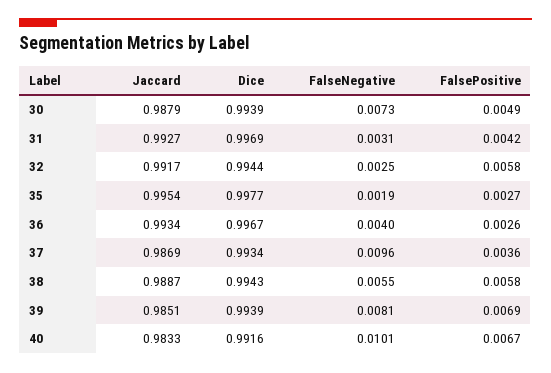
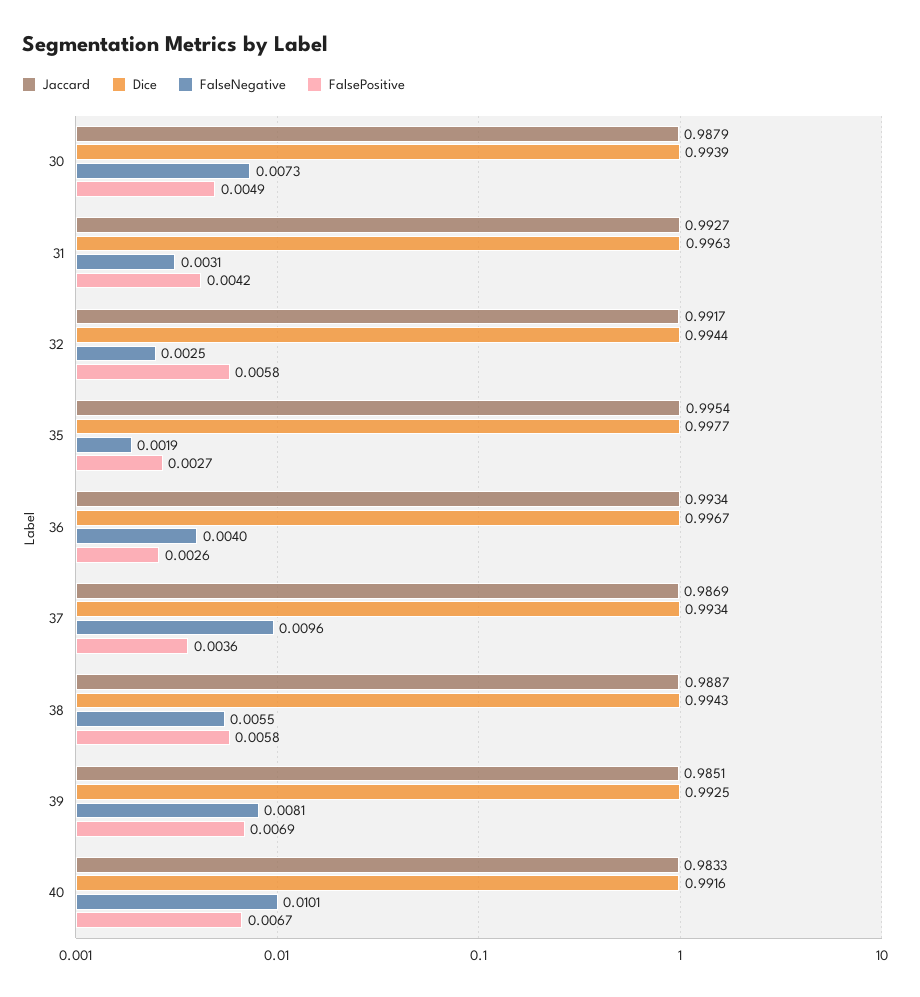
Dice, 31: 0.9969 -> 0.9963
Dice, 39: 0.9939 -> 0.9925

